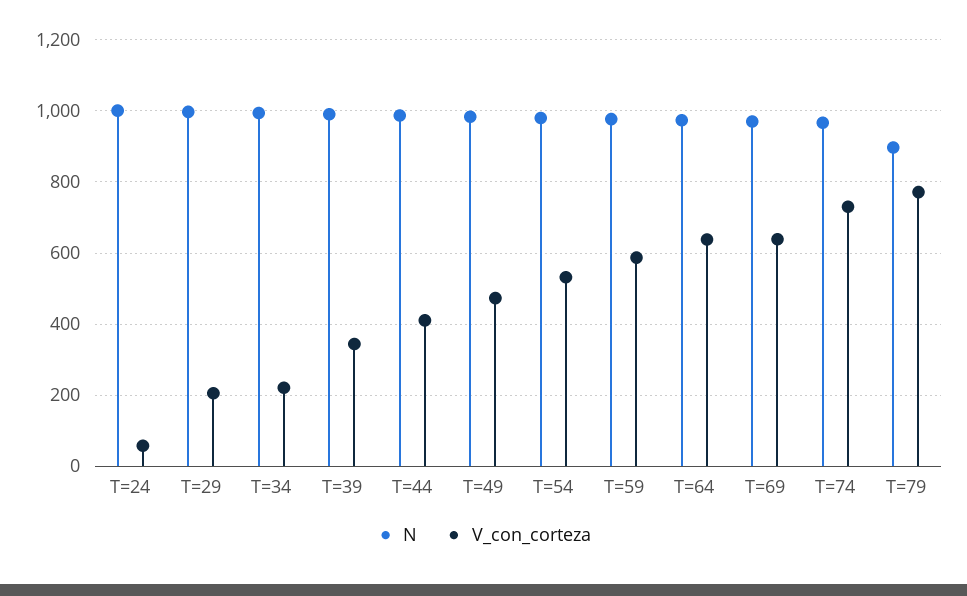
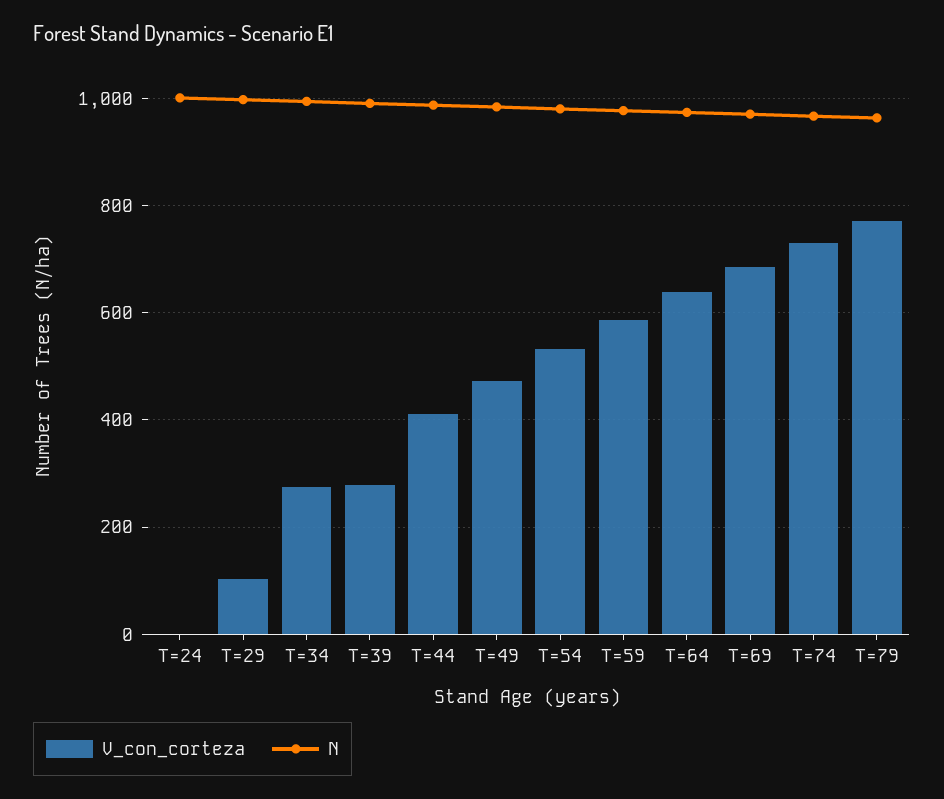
V_con_corteza, T=24: 60 -> 0
V_con_corteza, T=29: 200 -> 100
V_con_corteza, T=34: 220 -> 280
V_con_corteza, T=39: 340 -> 280
V_con_corteza, T=69: 640 -> 680
N, T=79: 900 -> 960

